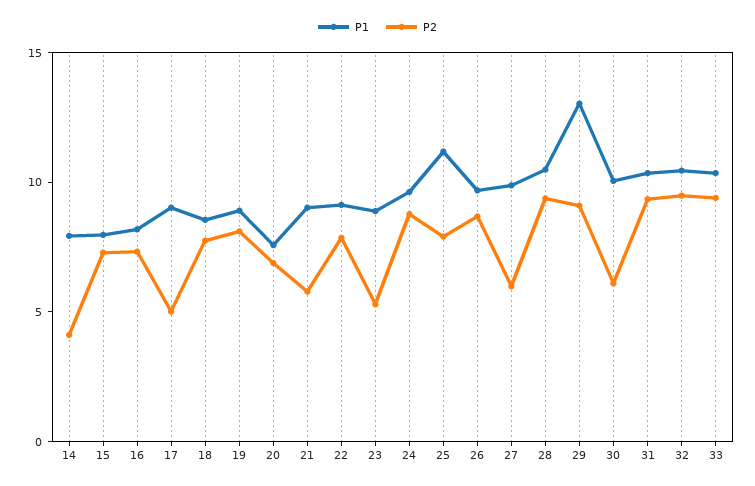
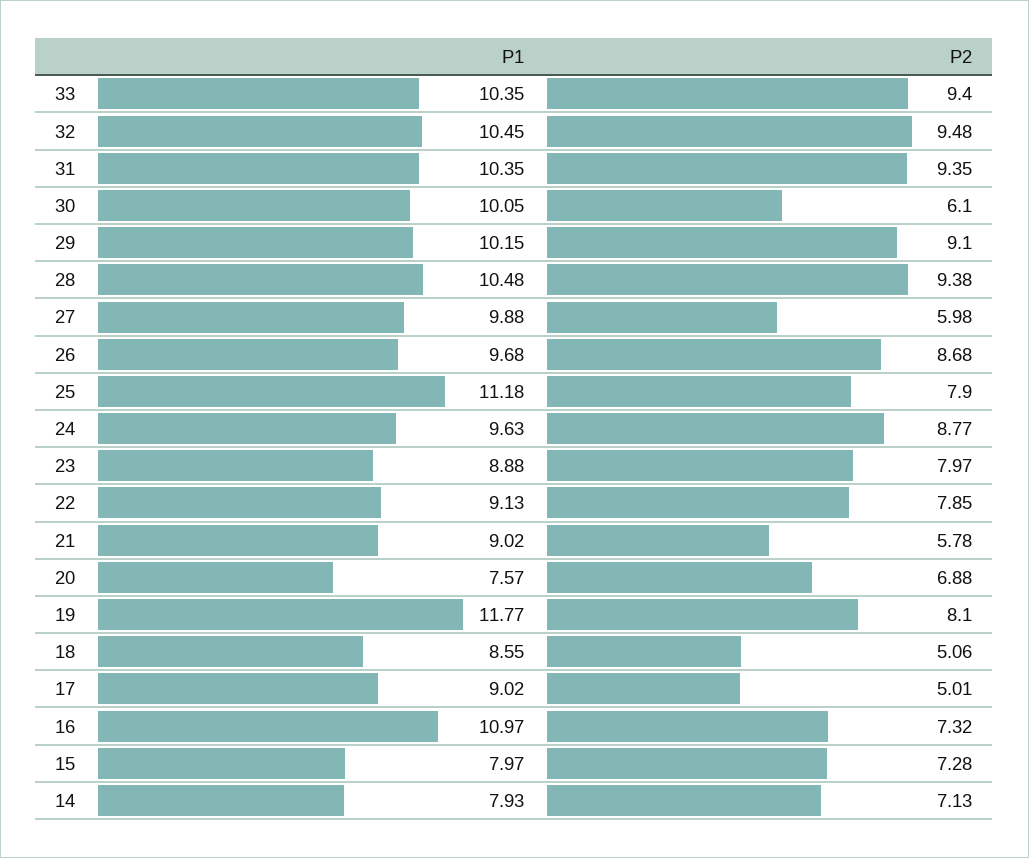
P2, 14: 4 -> 7.13
P1, 16: 8 -> 10.97
P2, 18: 8 -> 5.06
P1, 19: 9 -> 11.77
P2, 23: 5 -> 7.97
P1, 29: 13 -> 10.15

